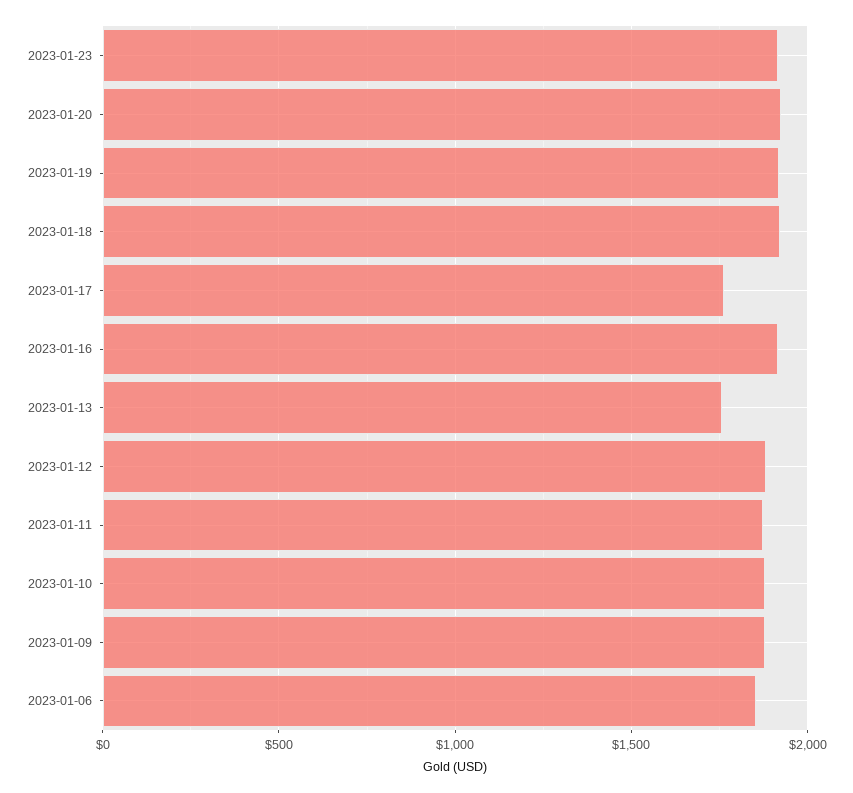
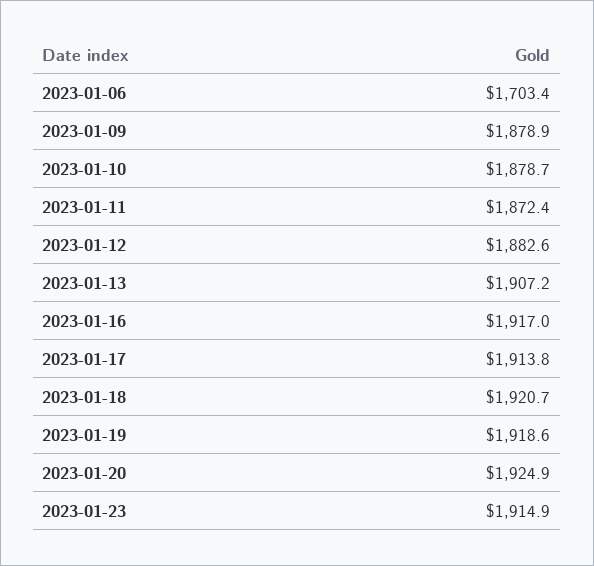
2023-01-17: 1750 -> 1913.8
2023-01-13: 1750 -> 1907.2
2023-01-06: 1850 -> 1703.4

